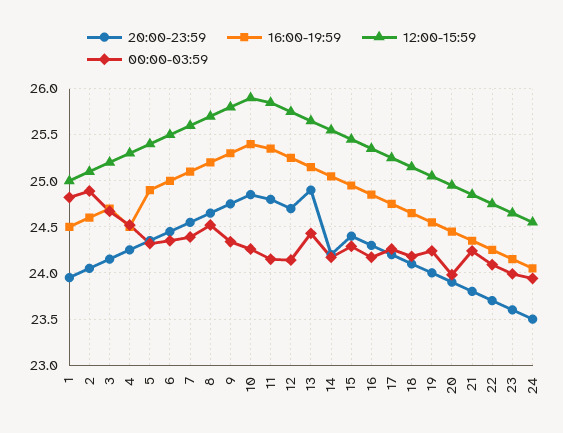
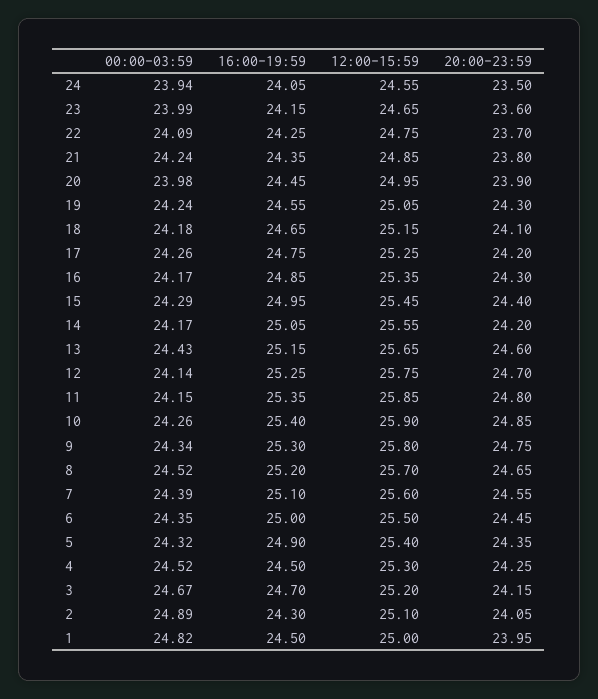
16:00-19:59, 2: 24.6 -> 24.3
20:00-23:59, 13: 24.9 -> 24.6
20:00-23:59, 19: 24 -> 24.3

